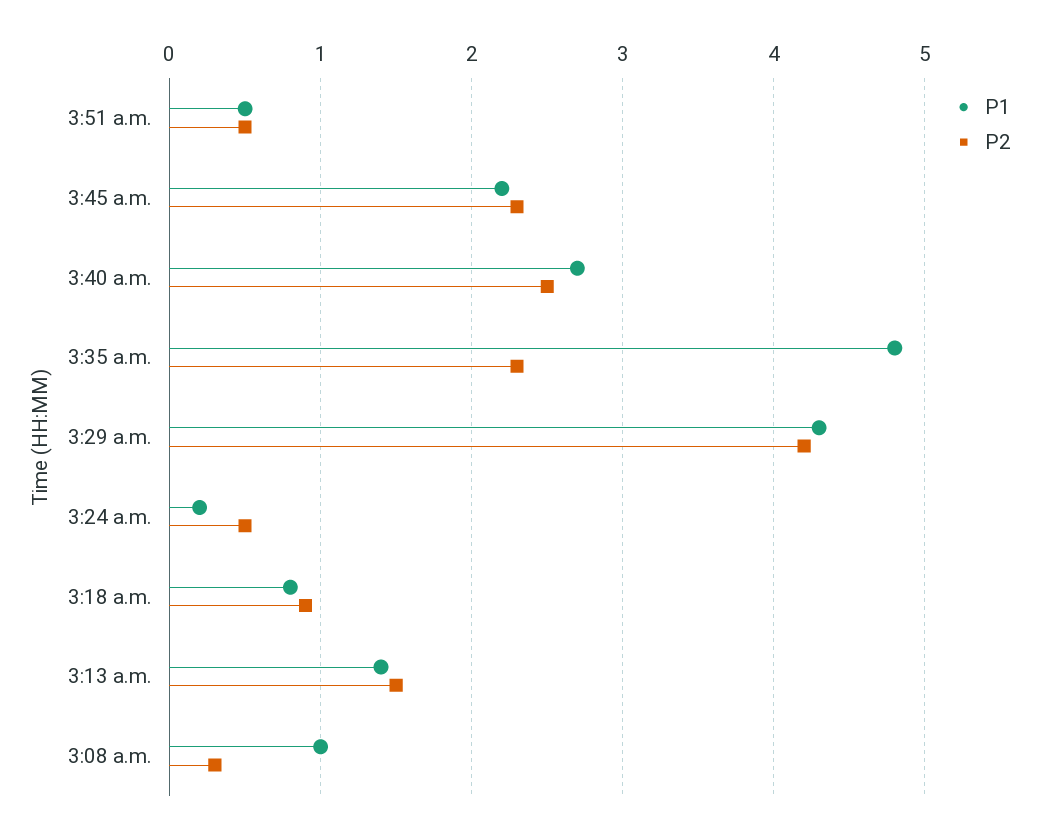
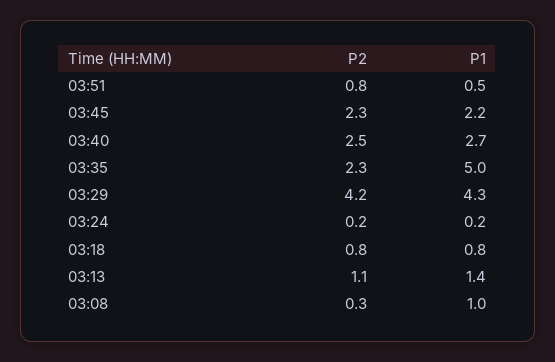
P2, 3:51 a.m.: 0.5 -> 0.8
P1, 3:35 a.m.: 4.8 -> 5
P2, 3:24 a.m.: 0.5 -> 0.2
P2, 3:18 a.m.: 0.9 -> 0.8
P2, 3:13 a.m.: 1.5 -> 1.1

